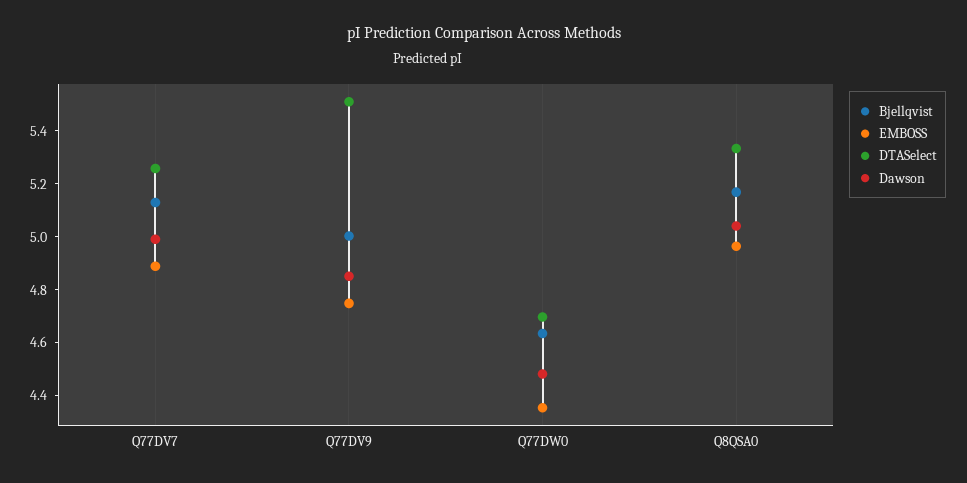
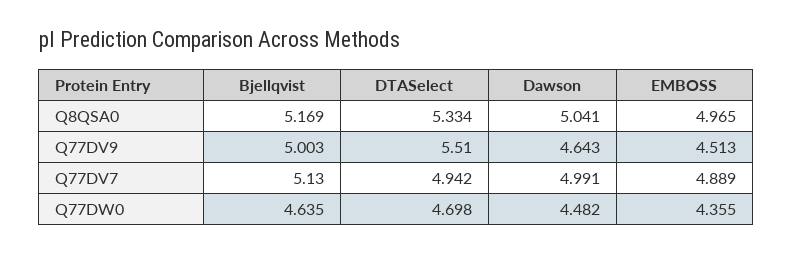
DTASelect, Q77DV7: 5.25 -> 4.942
EMBOSS, Q77DV9: 4.75 -> 4.513
Dawson, Q77DV9: 4.85 -> 4.643

